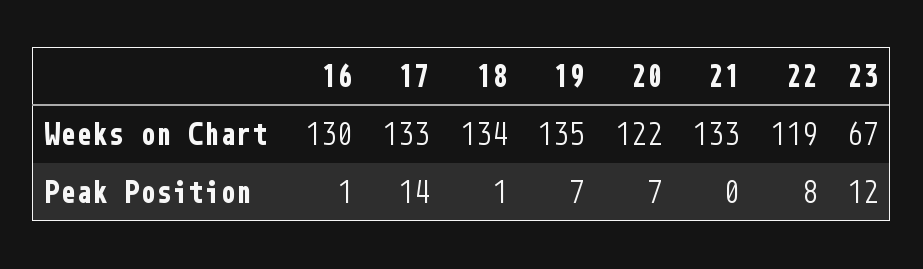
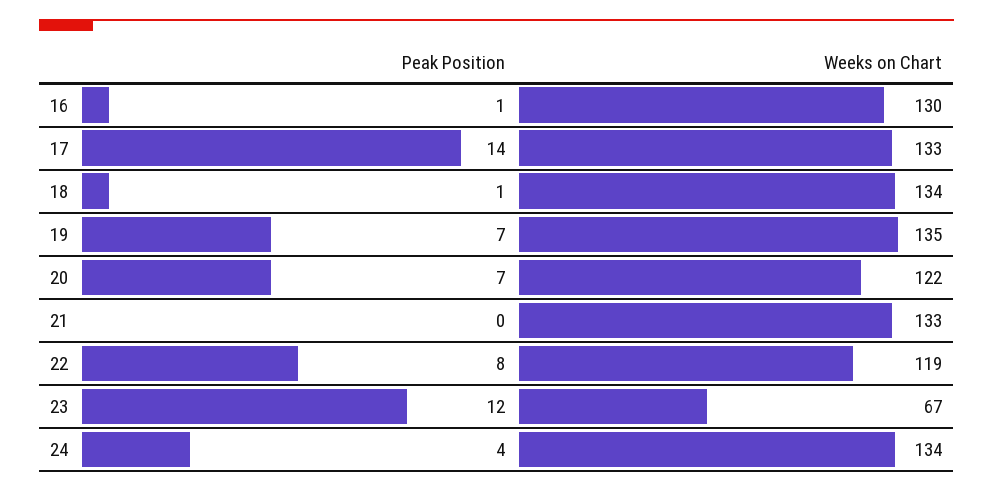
24, Peak Position: none -> 4
24, Weeks on Chart: none -> 134

